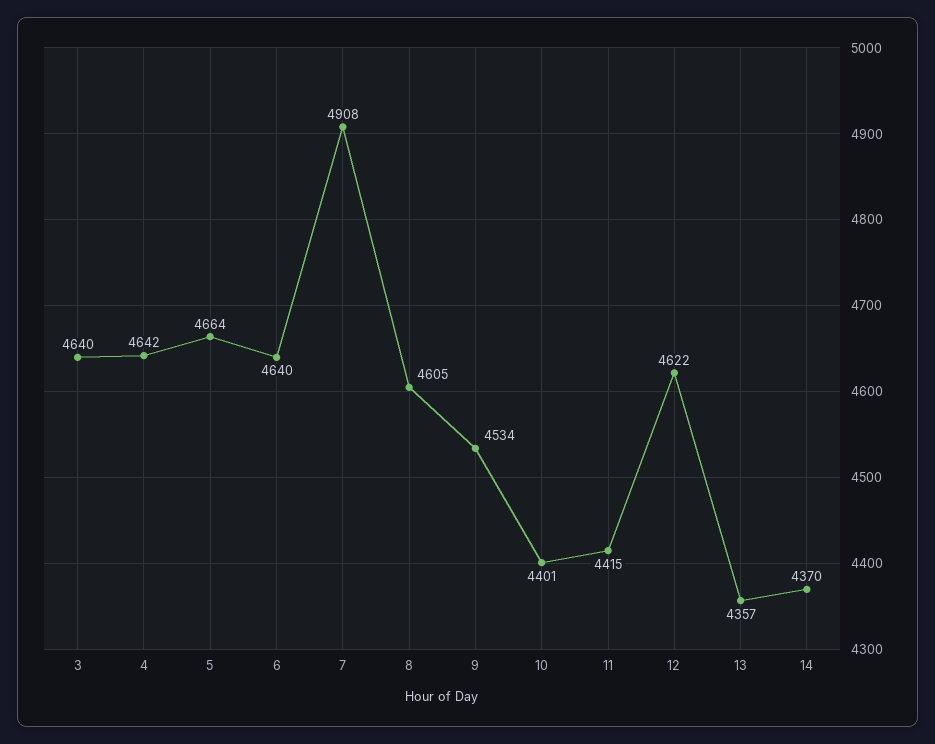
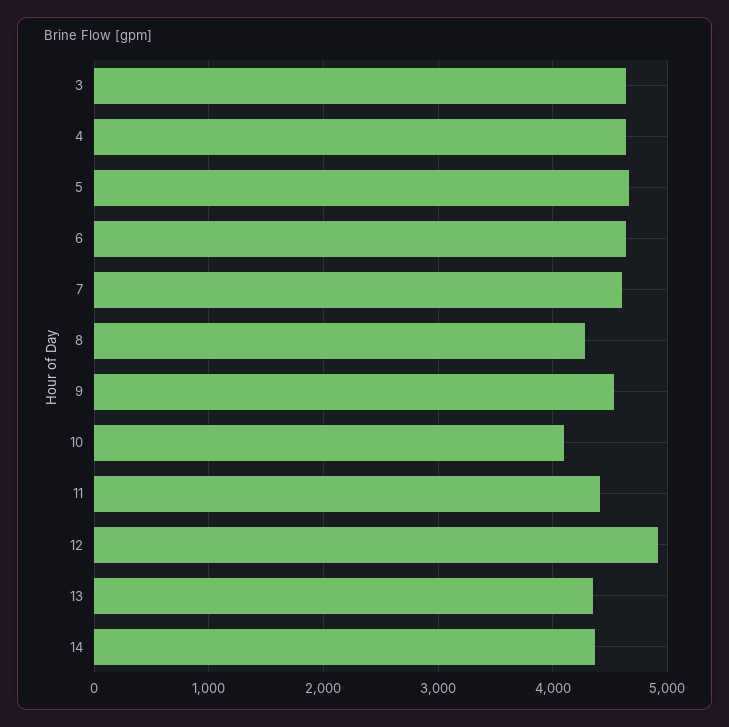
7: 4908 -> 4600
8: 4605 -> 4300
10: 4401 -> 4100
12: 4622 -> 4900

